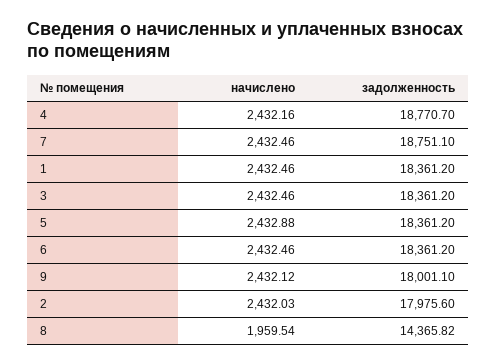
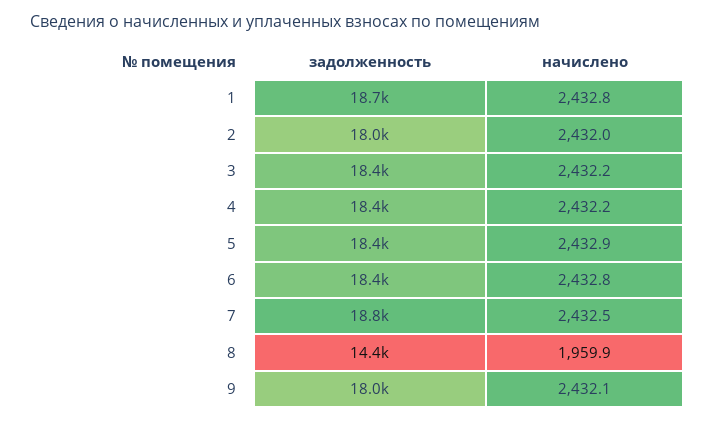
задолженность, 4: 18770.7 -> 18400
начислено, 1: 2432.46 -> 2432.8
задолженность, 1: 18361.2 -> 18700
начислено, 3: 2432.46 -> 2432.2
начислено, 6: 2432.46 -> 2432.8
начислено, 8: 1959.54 -> 1959.9

